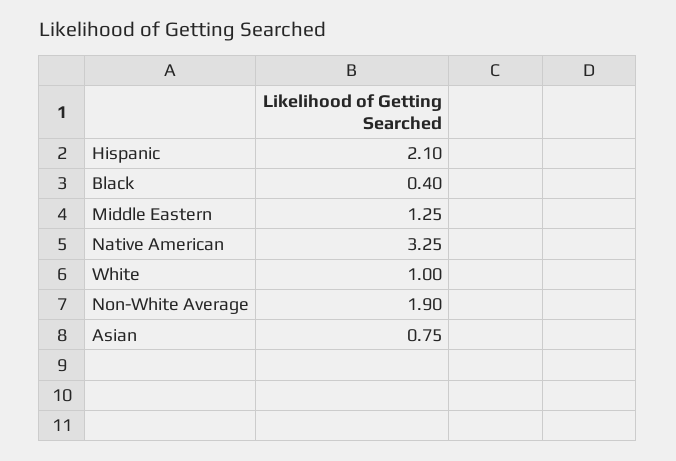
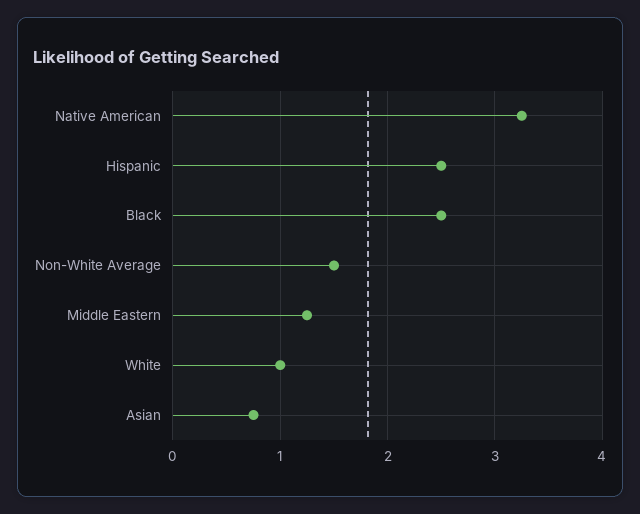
Hispanic: 2.1 -> 2.5
Black: 0.4 -> 2.5
Non-White Average: 1.9 -> 1.5

